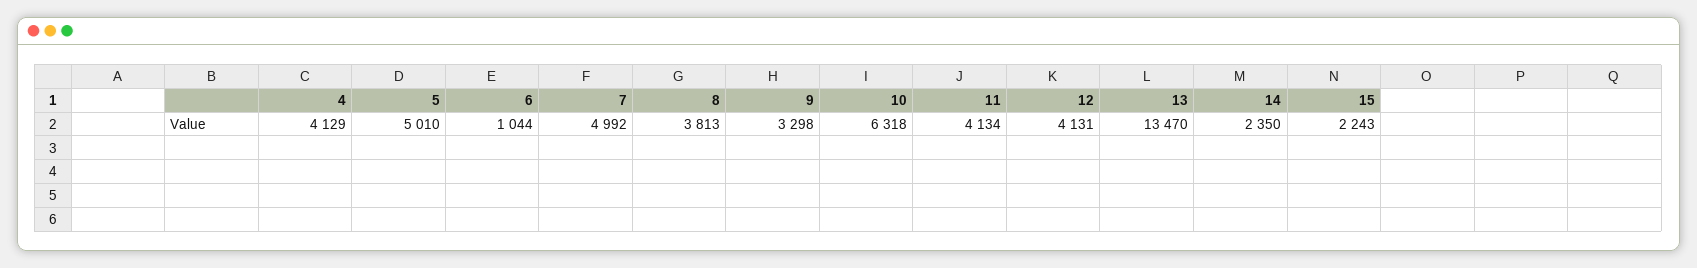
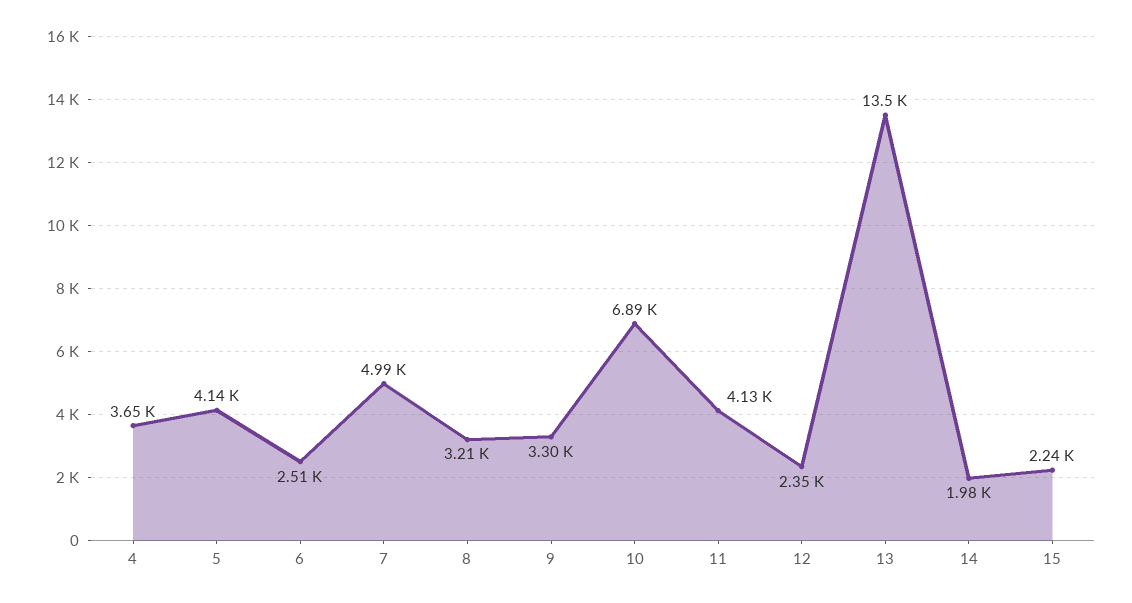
4: 4129 -> 3650
5: 5010 -> 4140
6: 1044 -> 2510
8: 3813 -> 3210
10: 6318 -> 6890
12: 4131 -> 2350
14: 2350 -> 1980

